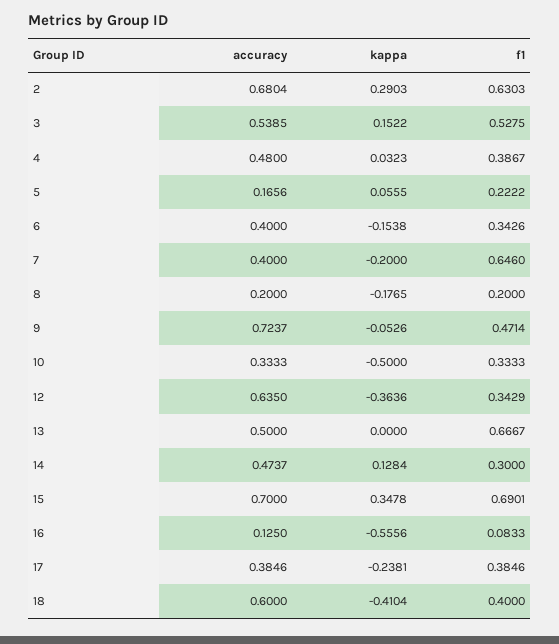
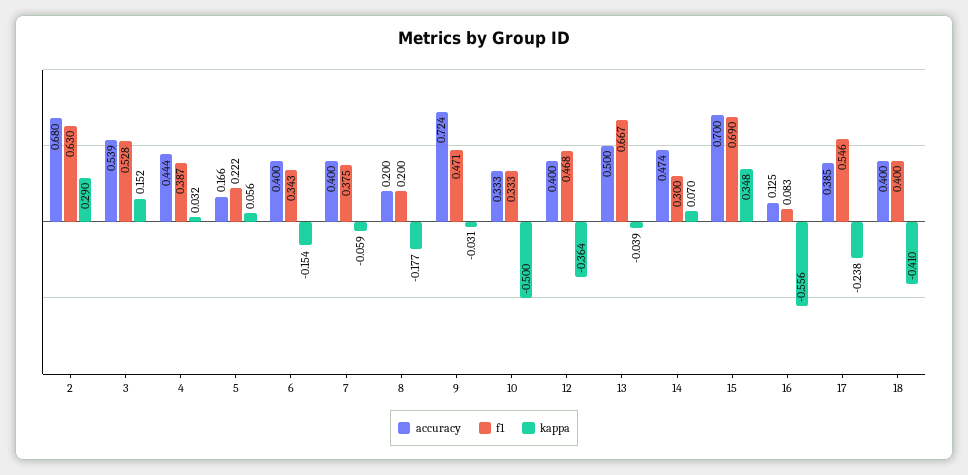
accuracy, 4: 0.48 -> 0.444
kappa, 7: -0.2 -> -0.059
f1, 7: 0.646 -> 0.375
kappa, 9: -0.0526 -> -0.031
accuracy, 12: 0.635 -> 0.4
f1, 12: 0.3429 -> 0.468
kappa, 13: 0 -> -0.039
kappa, 14: 0.1284 -> 0.07
f1, 17: 0.3846 -> 0.546
accuracy, 18: 0.6 -> 0.4

